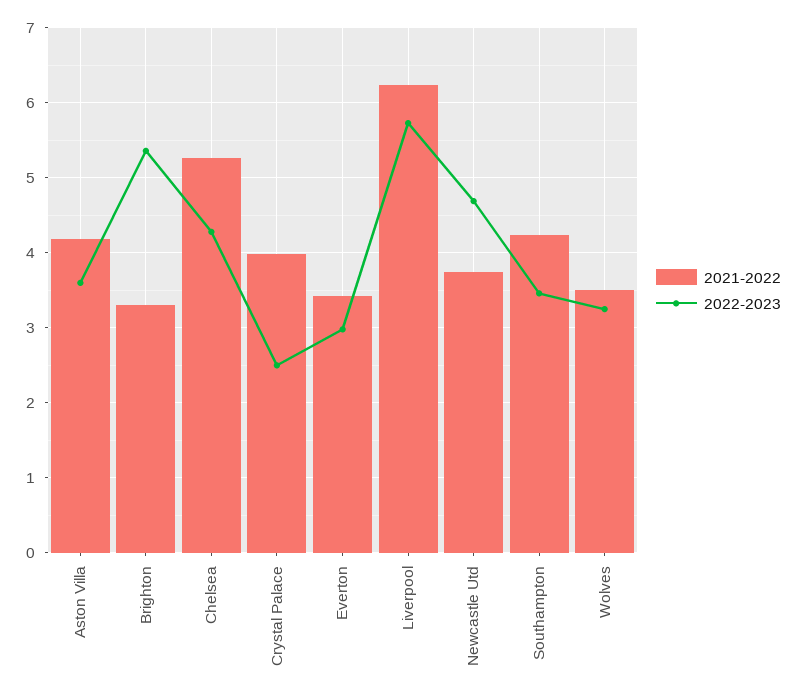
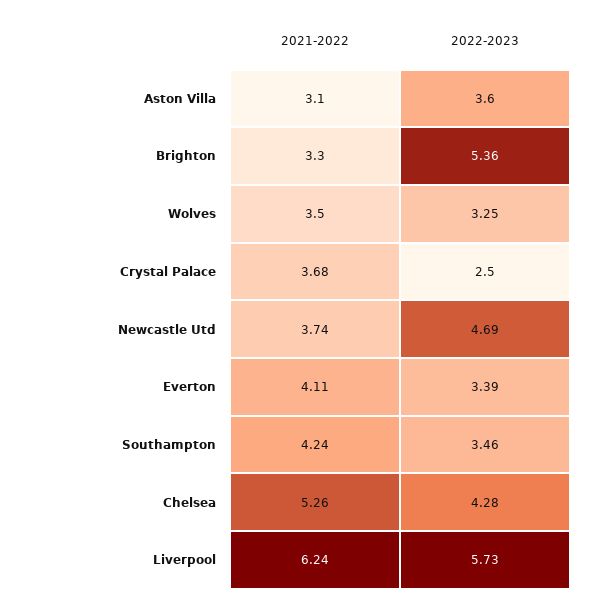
2021-2022, Aston Villa: 4.2 -> 3.1
2021-2022, Crystal Palace: 4 -> 3.68
2021-2022, Everton: 3.4 -> 4.11
2022-2023, Everton: 3 -> 3.39

